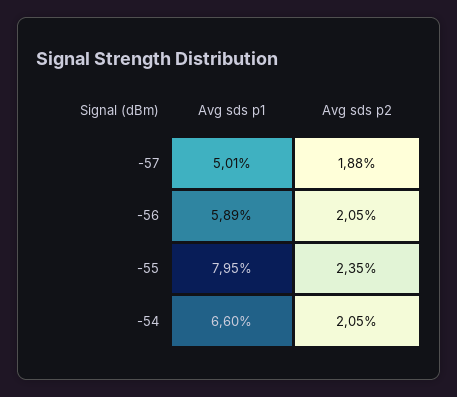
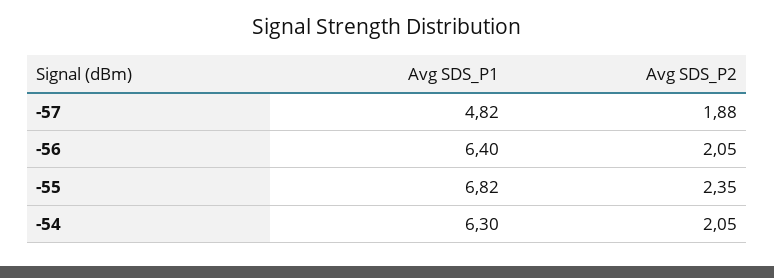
Avg sds p1, -57: 5.01 -> 4.82
Avg sds p1, -56: 5.89 -> 6.4
Avg sds p1, -55: 7.95 -> 6.82
Avg sds p1, -54: 6.6 -> 6.3

